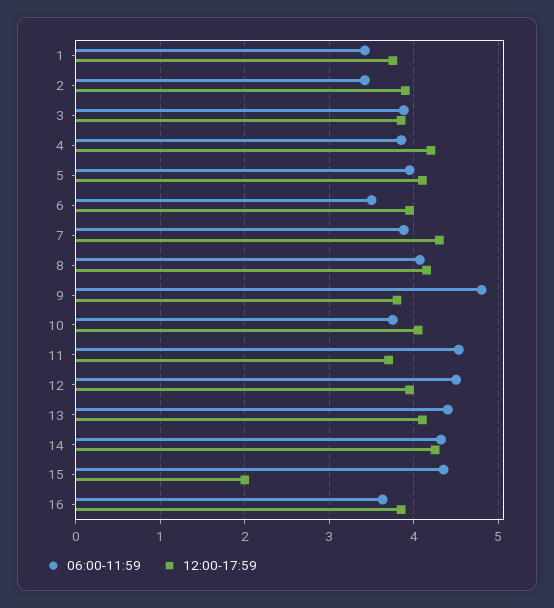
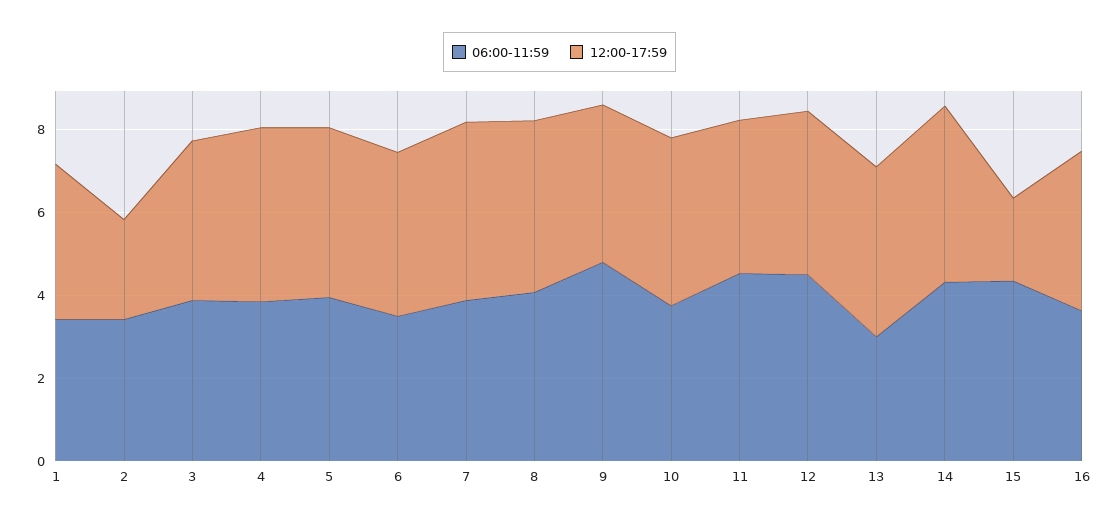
12:00-17:59, 2: 3.9 -> 2.5
06:00-11:59, 13: 4.4 -> 3

